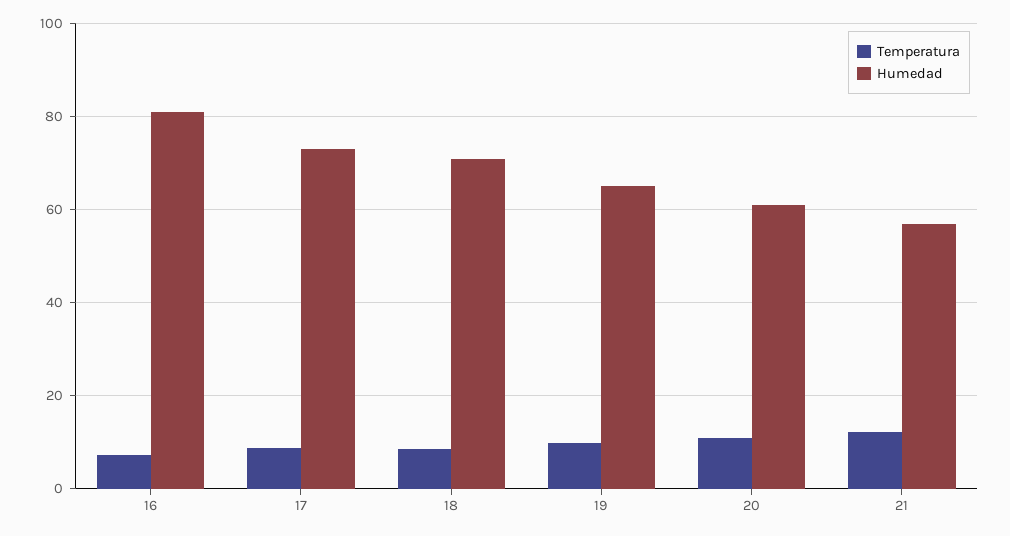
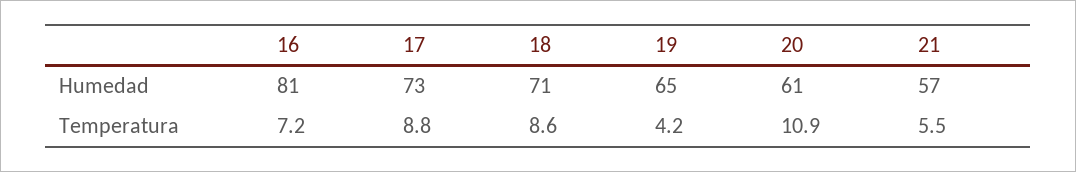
Temperatura, 19: 10 -> 4.2
Temperatura, 21: 12 -> 5.5

